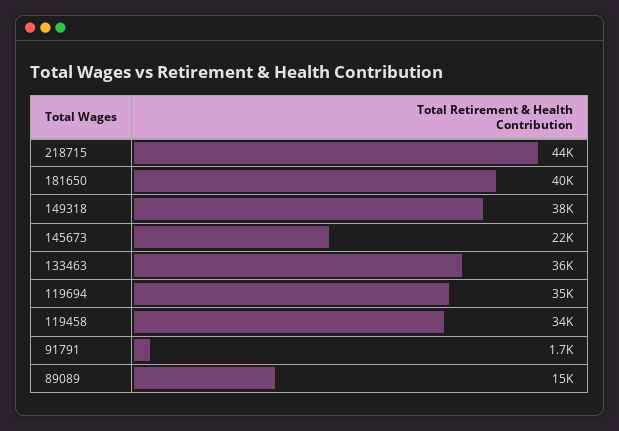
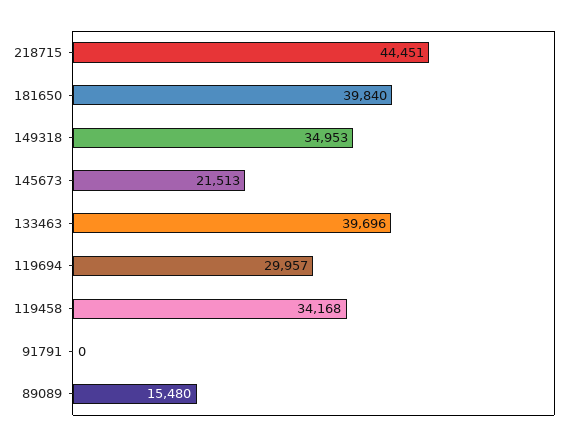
149318: 38000 -> 34953
133463: 36000 -> 39696
119694: 35000 -> 29957
91791: 1700 -> 0

